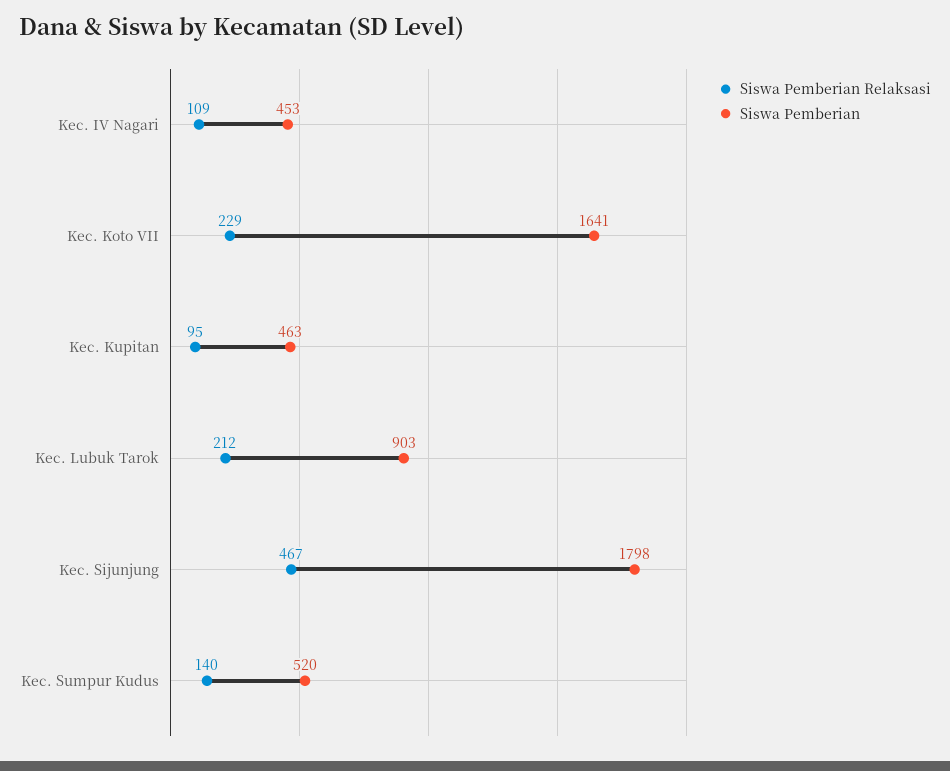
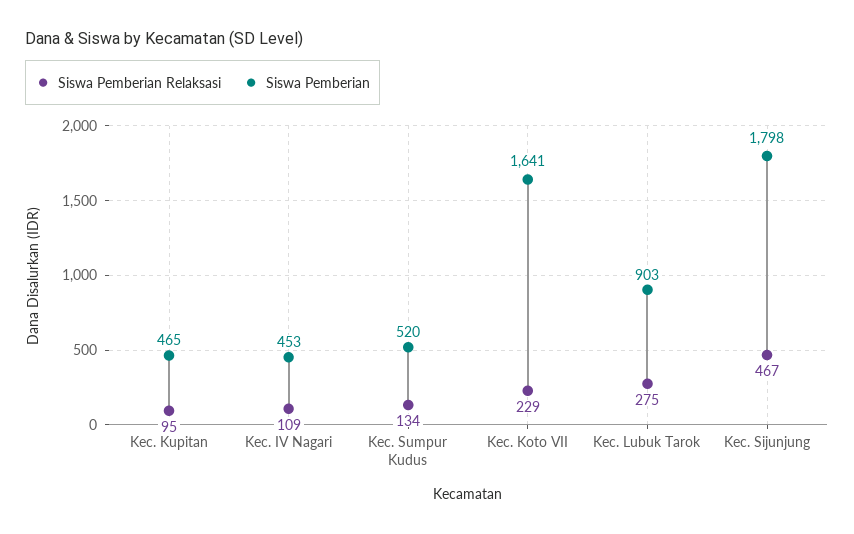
Siswa Pemberian, Kec. Kupitan: 463 -> 465
Siswa Pemberian Relaksasi, Kec. Lubuk Tarok: 212 -> 275
Siswa Pemberian Relaksasi, Kec. Sumpur Kudus: 140 -> 134

